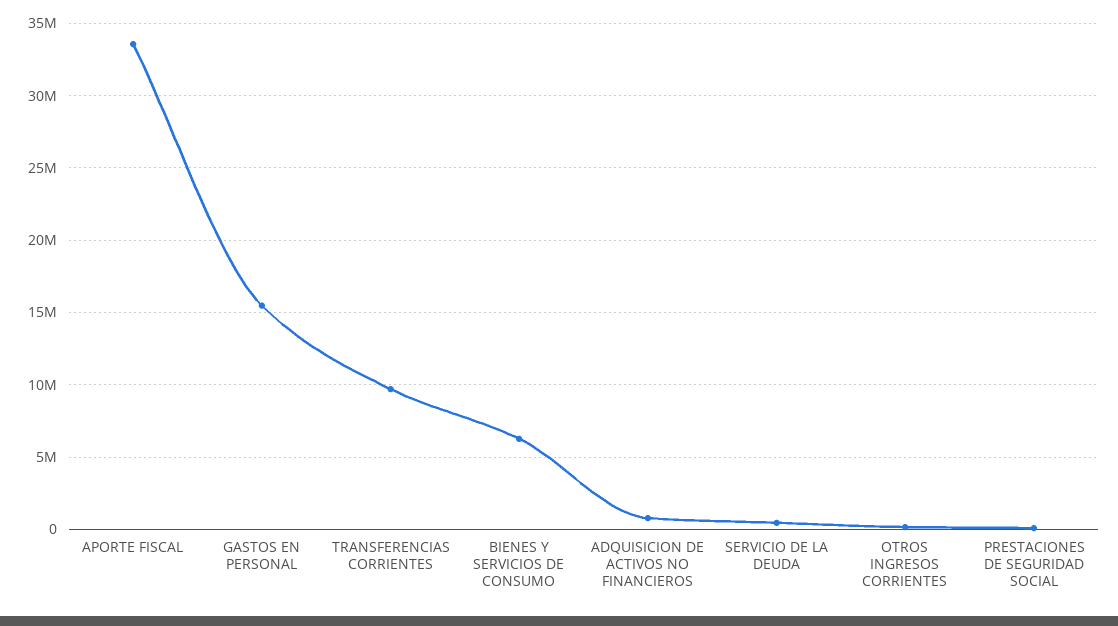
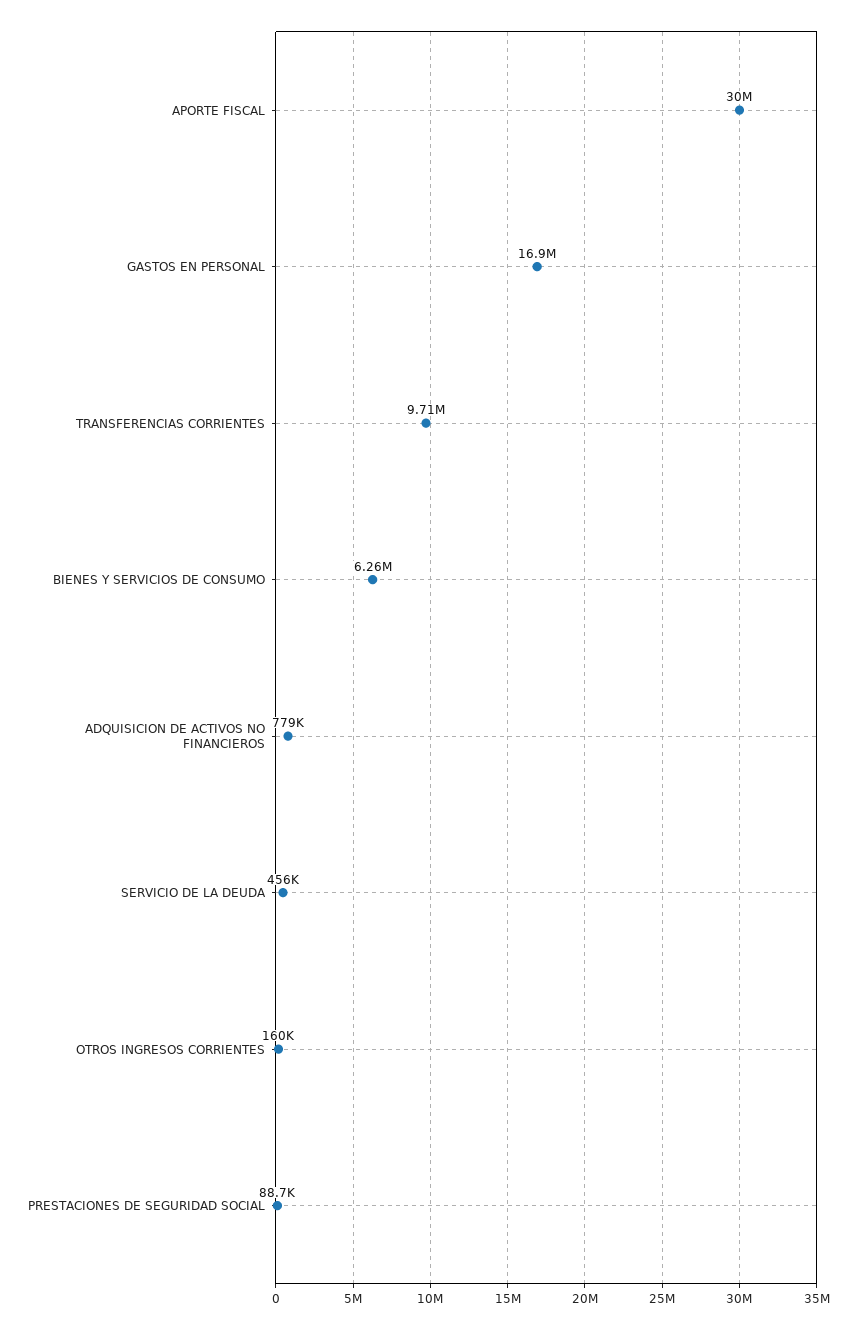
APORTE FISCAL: 33500000 -> 30000000
GASTOS EN PERSONAL: 15500000 -> 16900000

